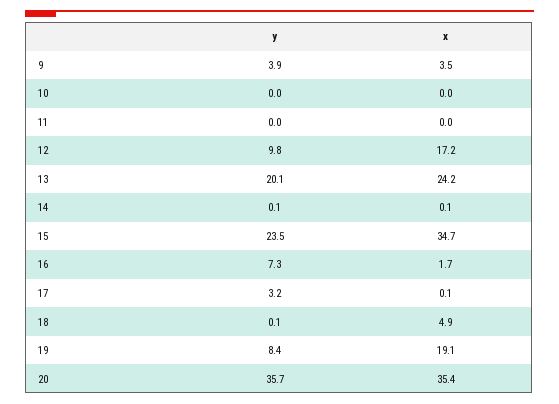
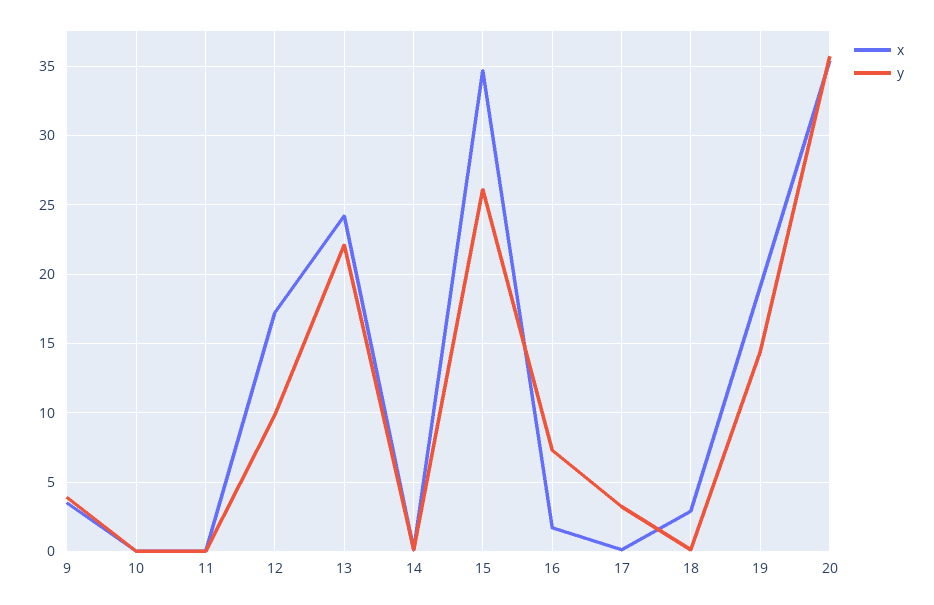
y, 13: 20.1 -> 22
y, 15: 23.5 -> 26
x, 18: 4.9 -> 3
y, 19: 8.4 -> 14.5

